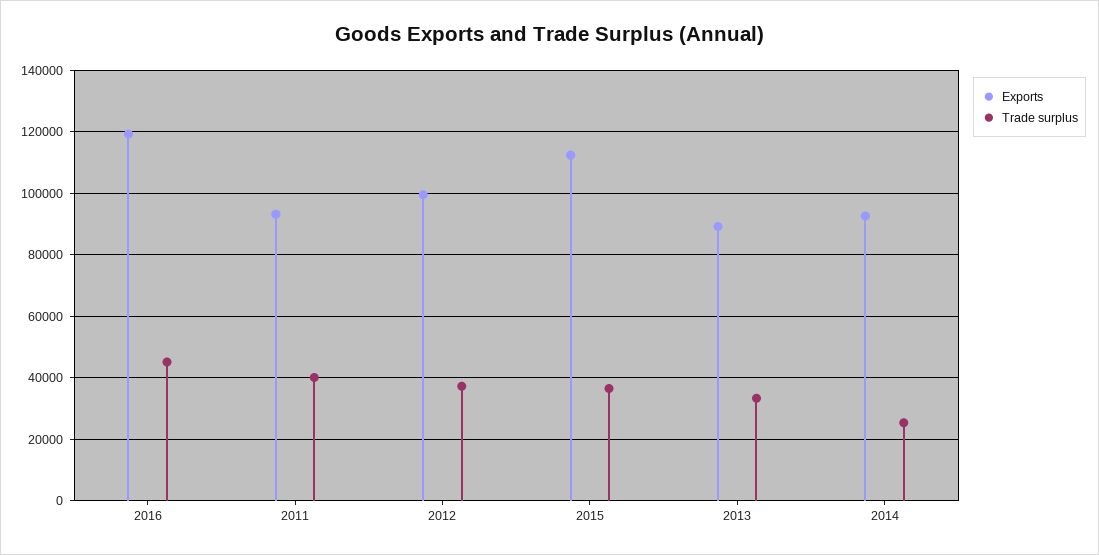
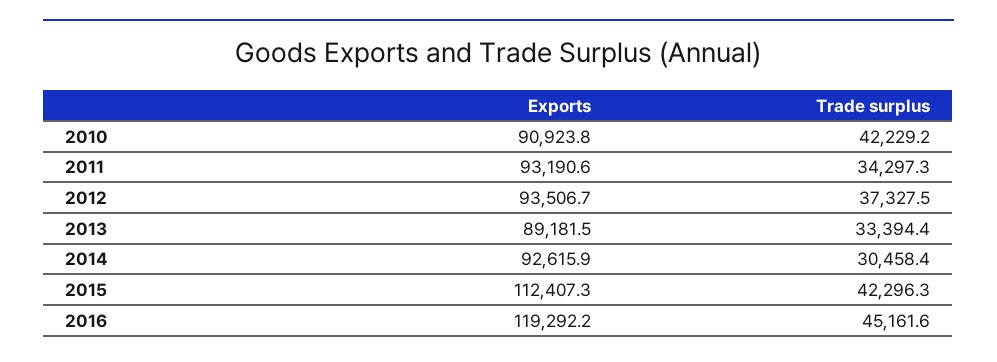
Trade surplus, 2011: 40000 -> 34297.3
Exports, 2012: 100000 -> 93506.7
Trade surplus, 2015: 36000 -> 42296.3
Trade surplus, 2014: 26000 -> 30458.4
Exports, 2010: none -> 90923.8
Trade surplus, 2010: none -> 42229.2

